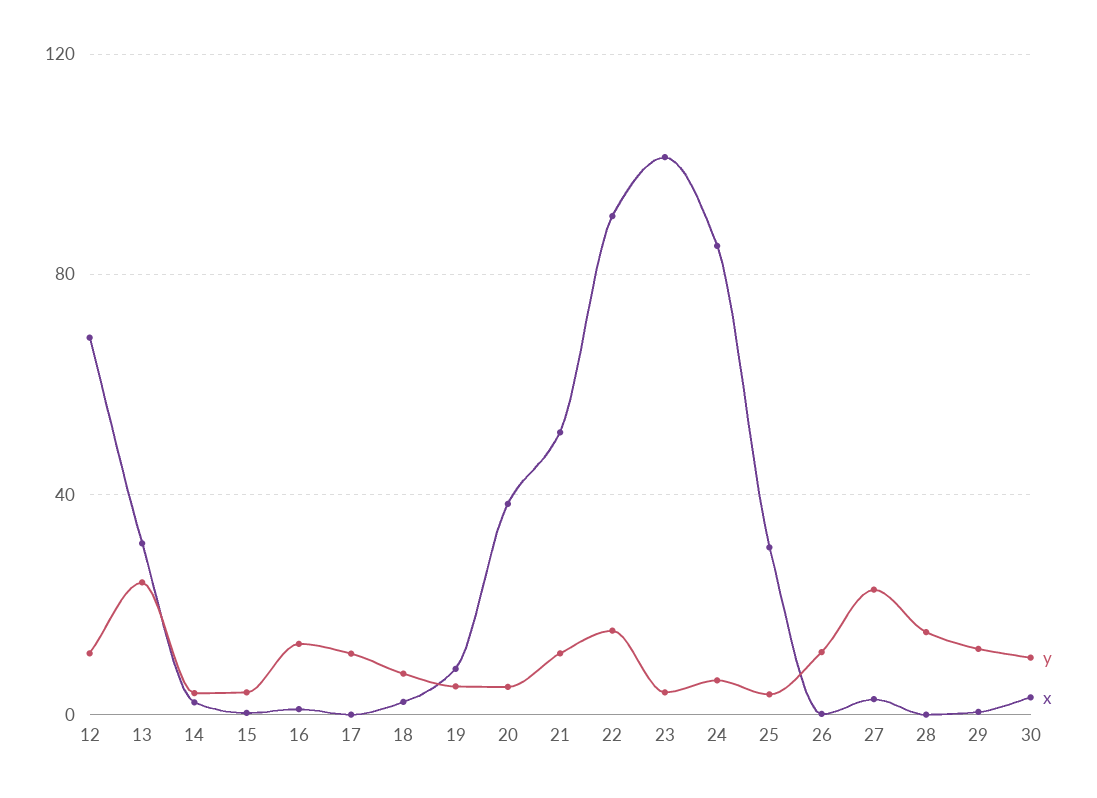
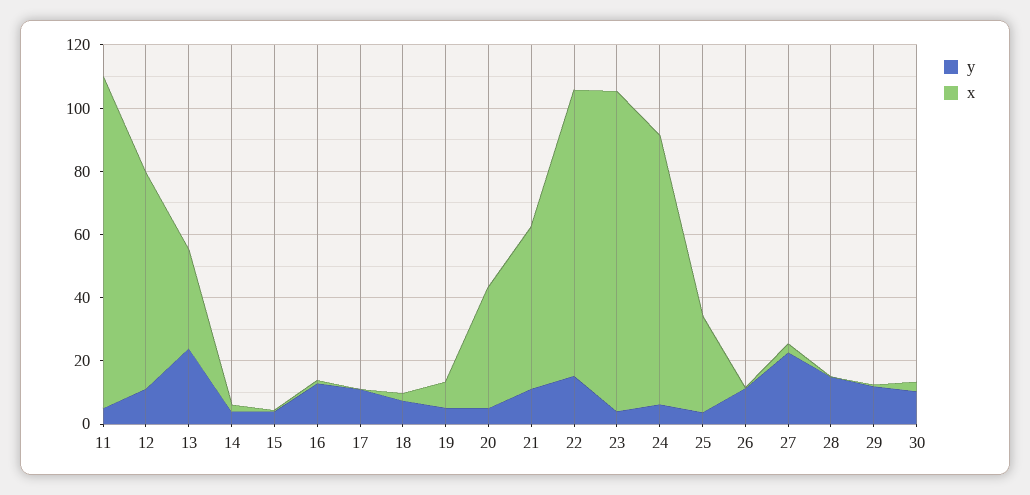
y, 11: none -> 5
x, 11: none -> 105

